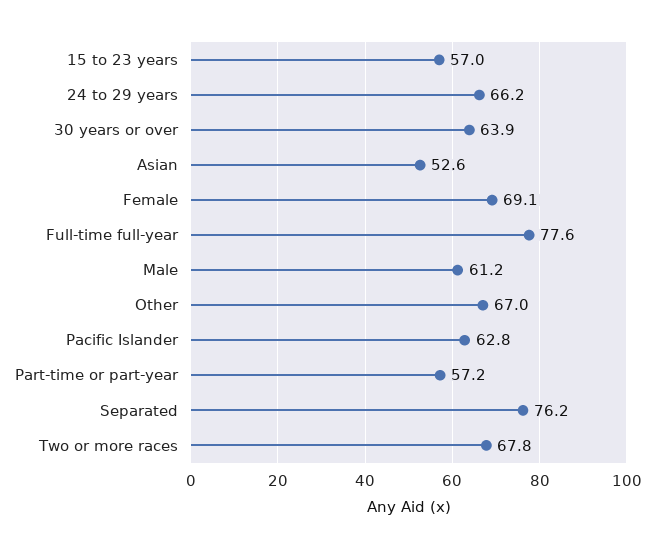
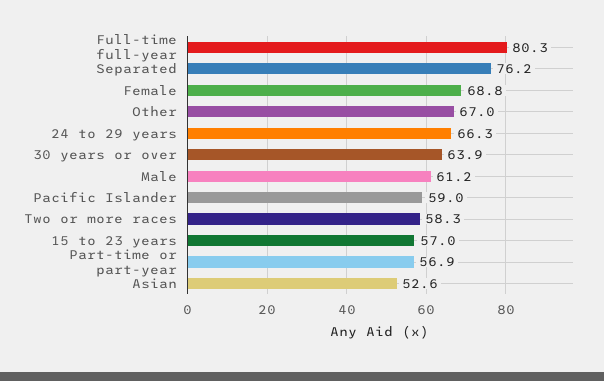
24 to 29 years: 66.2 -> 66.3
Female: 69.1 -> 68.8
Full-time full-year: 77.6 -> 80.3
Pacific Islander: 62.8 -> 59
Part-time or part-year: 57.2 -> 56.9
Two or more races: 67.8 -> 58.3

